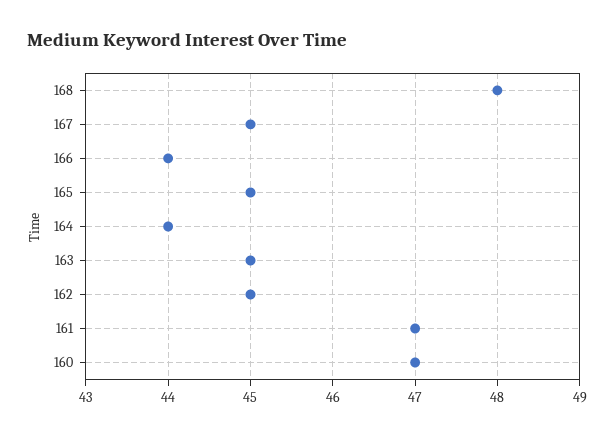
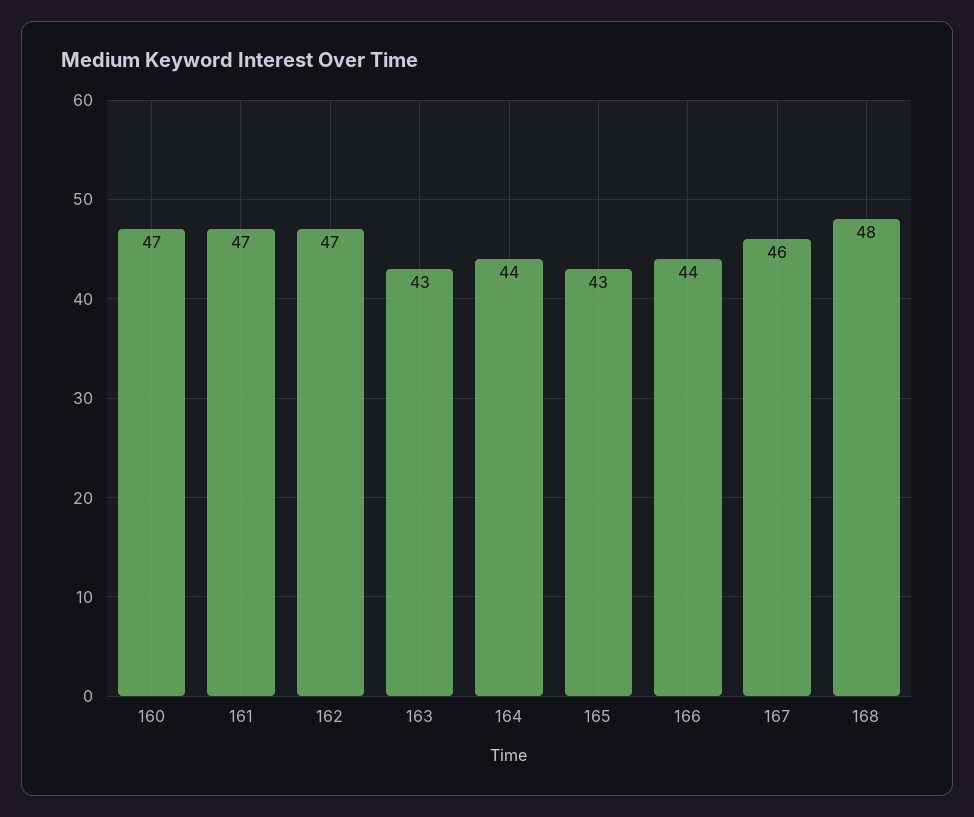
167: 45 -> 46
165: 45 -> 43
163: 45 -> 43
162: 45 -> 47

